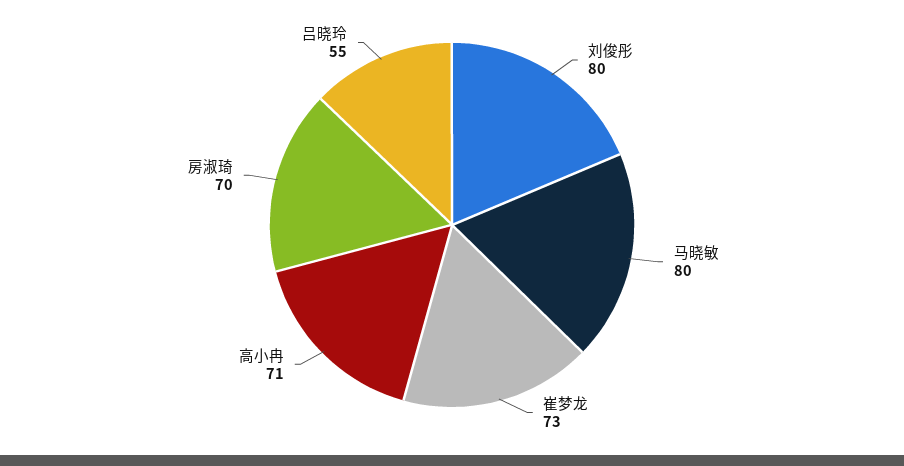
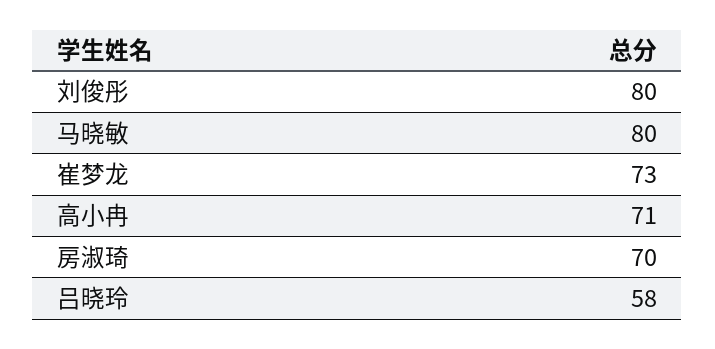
吕晓玲: 55 -> 58

